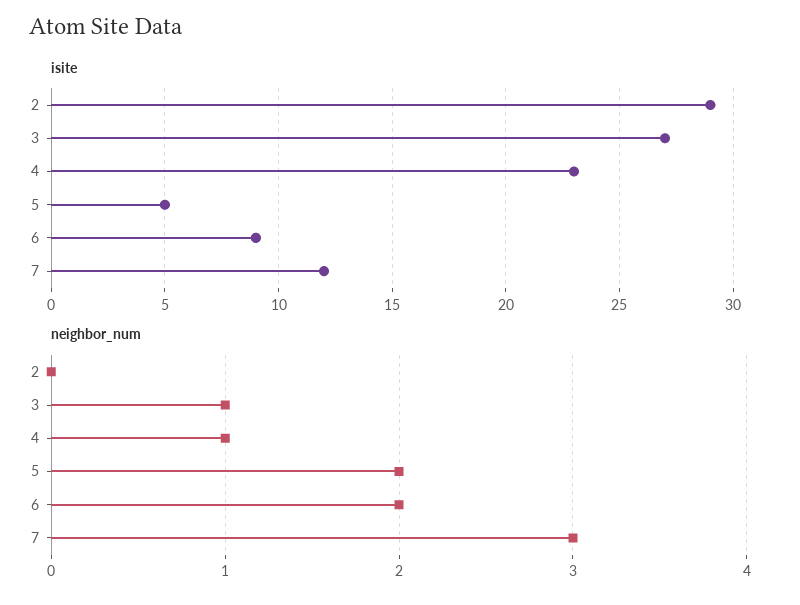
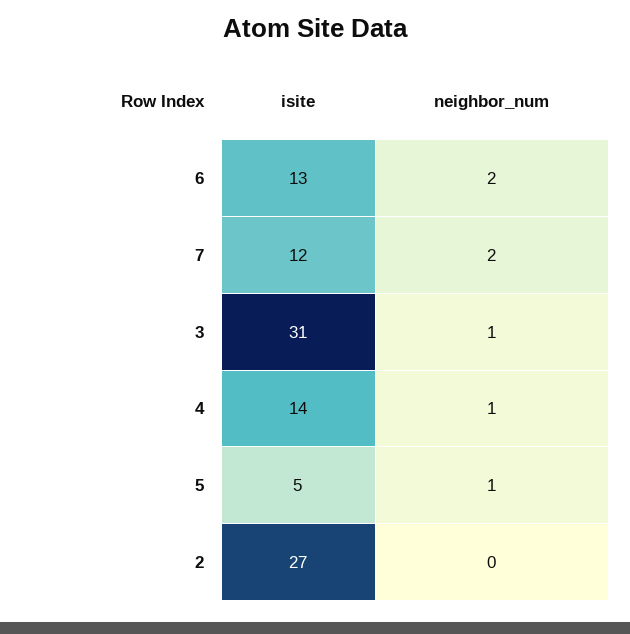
isite, 2: 29 -> 27
isite, 3: 27 -> 31
isite, 4: 23 -> 14
isite, 6: 9 -> 13
neighbor_num, 5: 2 -> 1
neighbor_num, 7: 3 -> 2

